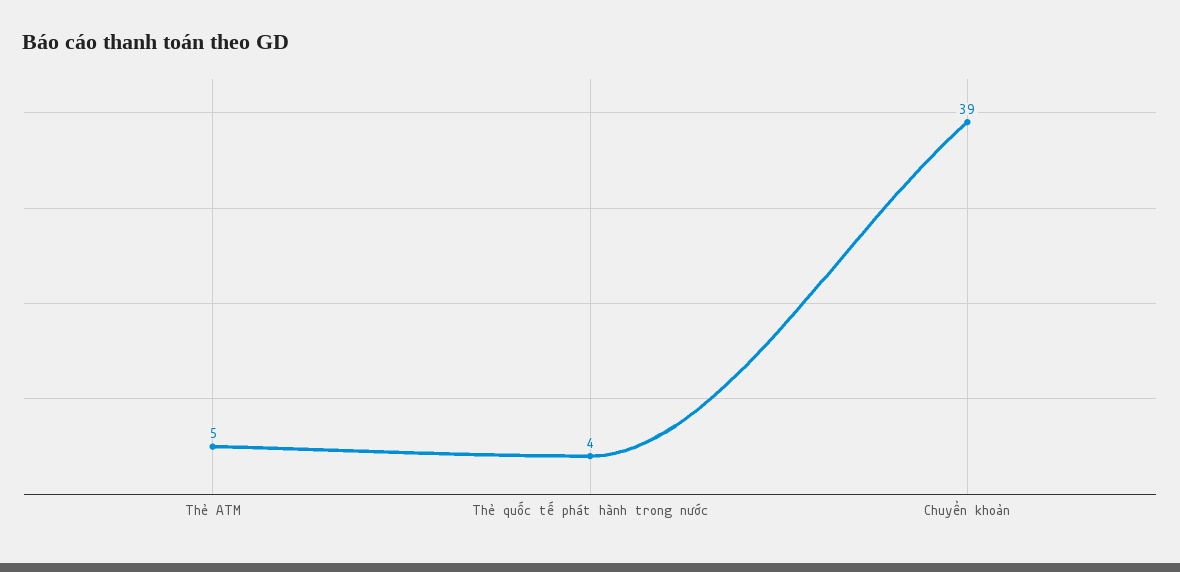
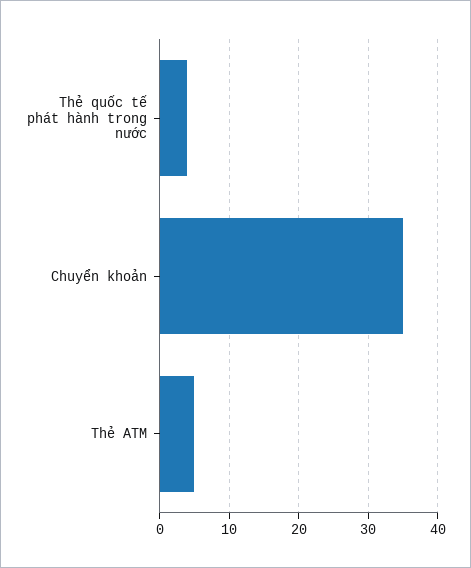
Chuyển khoản: 39 -> 35

